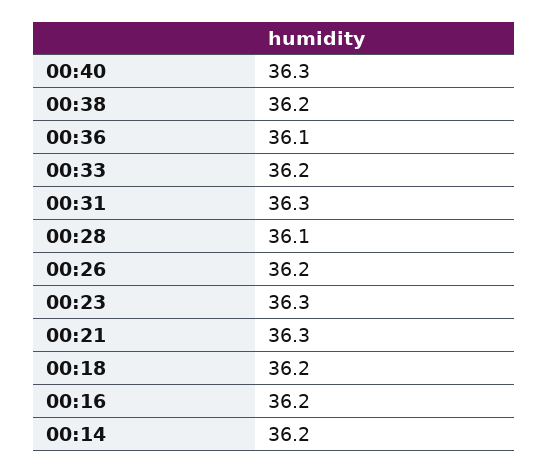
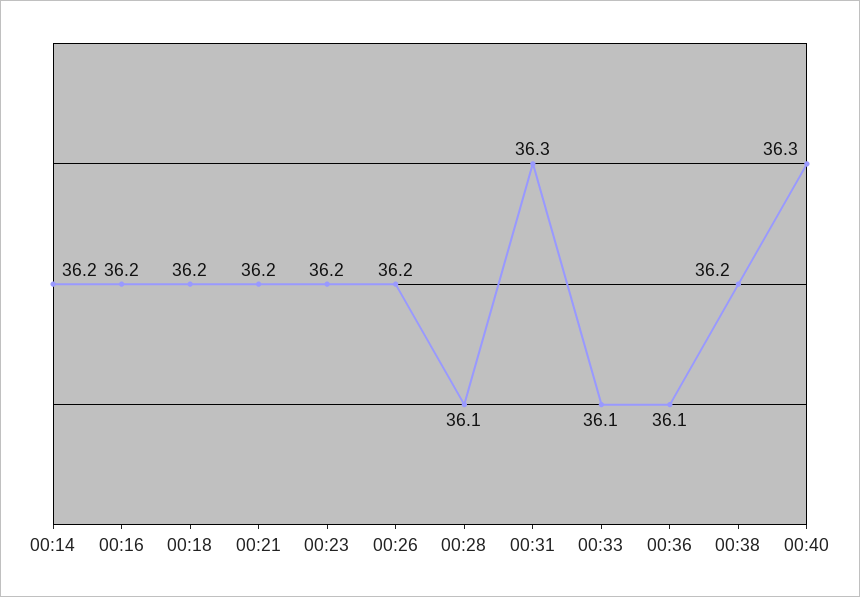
00:33: 36.2 -> 36.1
00:23: 36.3 -> 36.2
00:21: 36.3 -> 36.2

